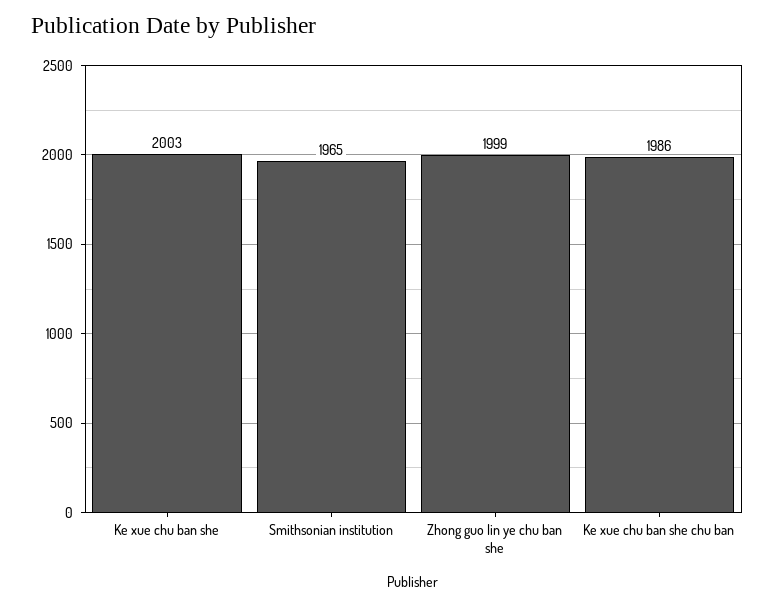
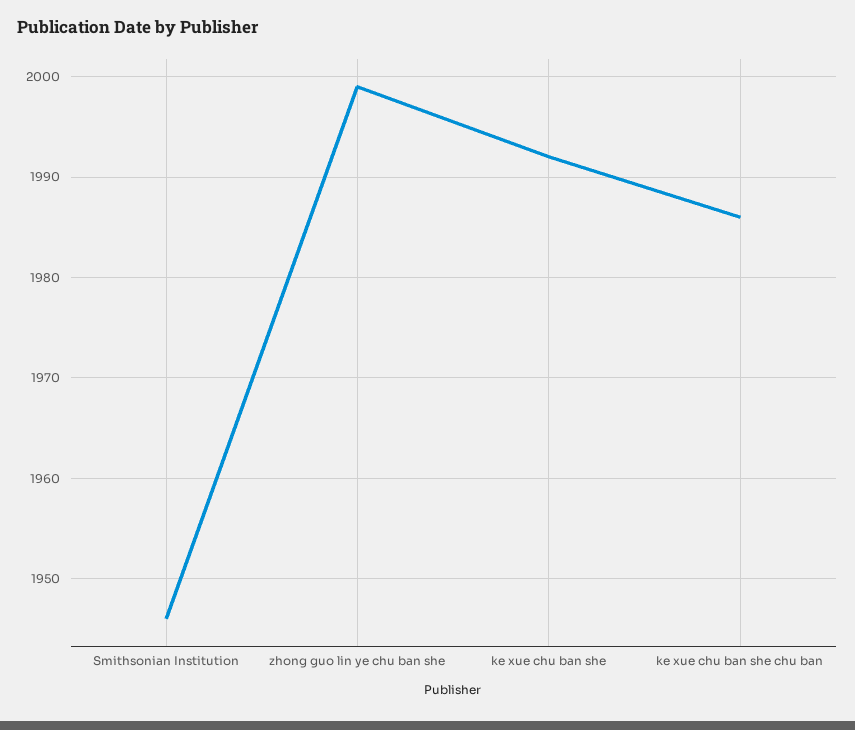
Ke xue chu ban she: 2003 -> 1992
Smithsonian institution: 1965 -> 1946

